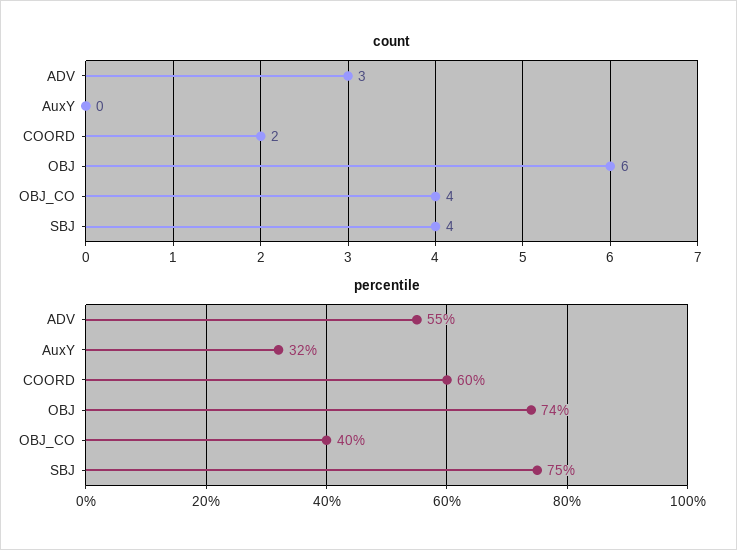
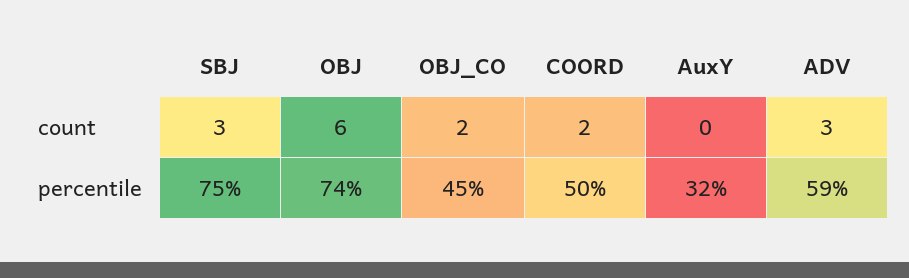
count, OBJ_CO: 4 -> 2
count, SBJ: 4 -> 3
percentile, ADV: 55 -> 59
percentile, COORD: 60 -> 50
percentile, OBJ_CO: 40 -> 45

